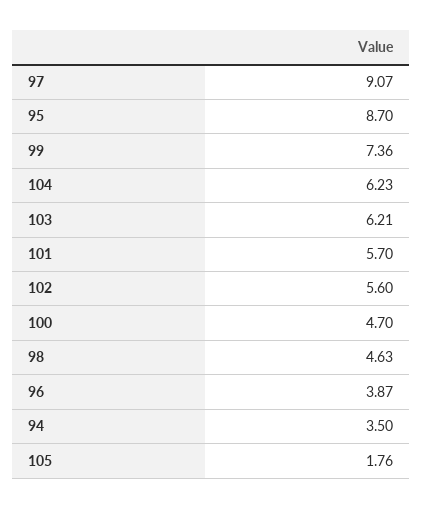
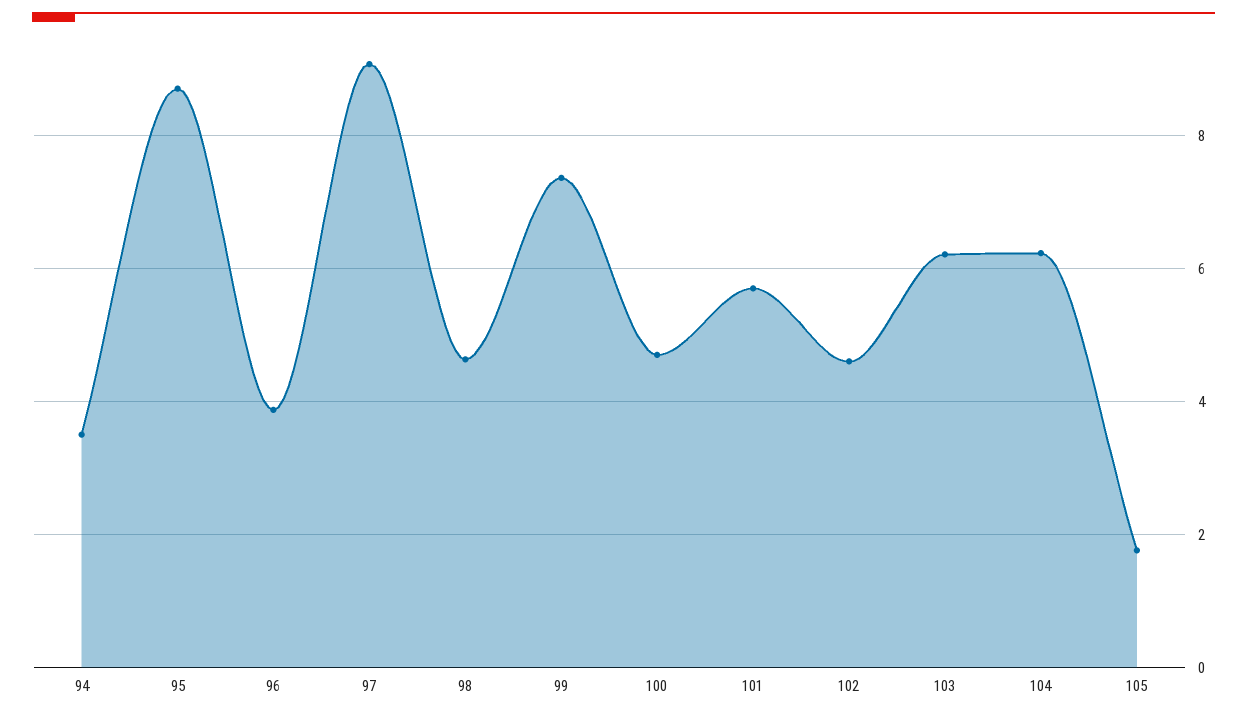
102: 5.6 -> 4.6

